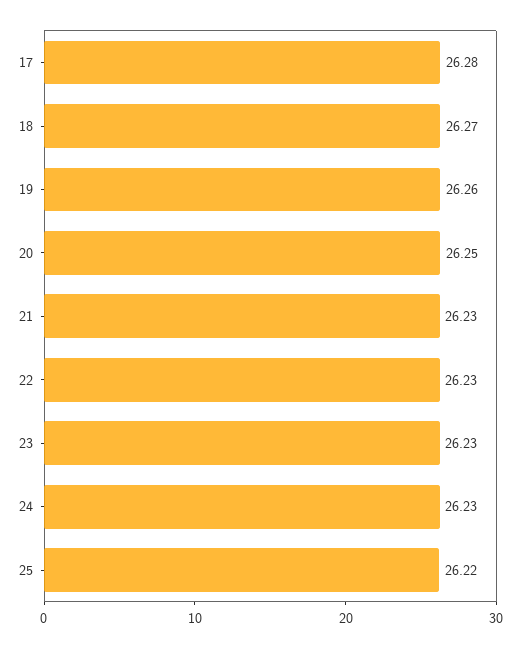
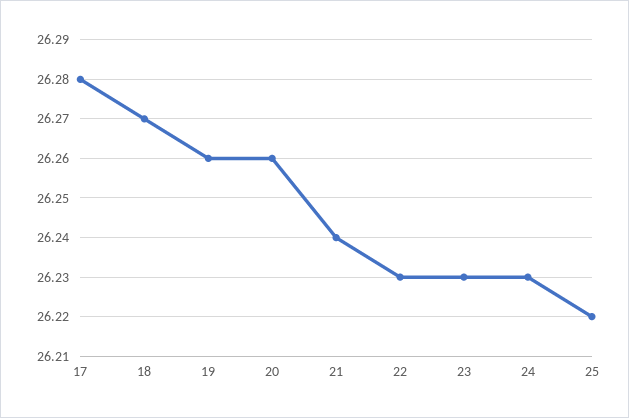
20: 26.25 -> 26.26
21: 26.23 -> 26.24

